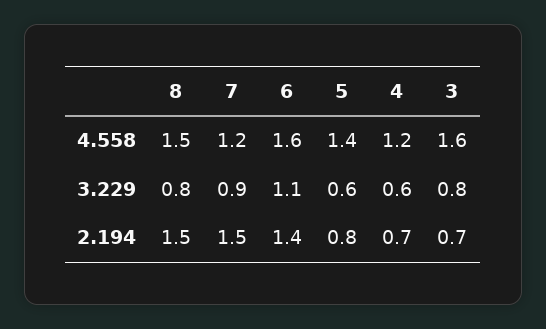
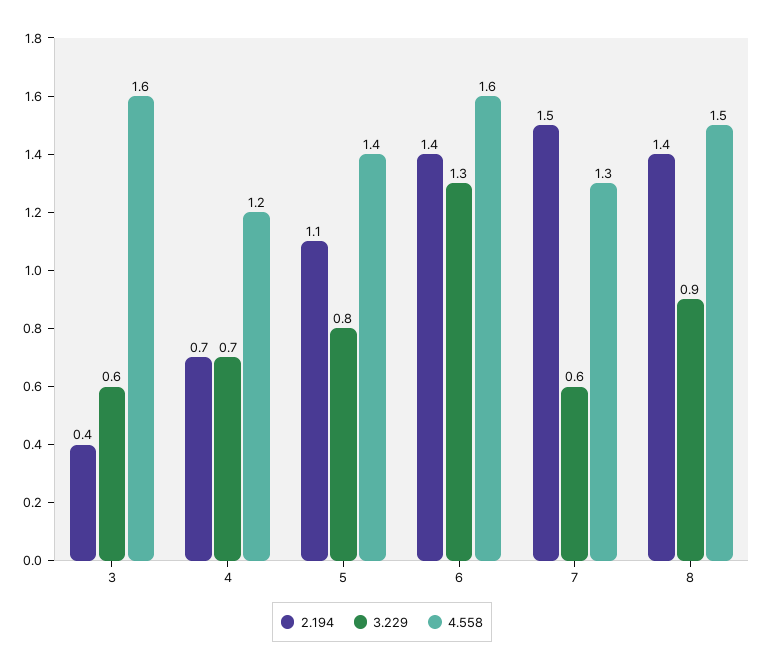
4.558, 7: 1.2 -> 1.3
3.229, 8: 0.8 -> 0.9
3.229, 7: 0.9 -> 0.6
3.229, 6: 1.1 -> 1.3
3.229, 5: 0.6 -> 0.8
3.229, 4: 0.6 -> 0.7
3.229, 3: 0.8 -> 0.6
2.194, 8: 1.5 -> 1.4
2.194, 5: 0.8 -> 1.1
2.194, 3: 0.7 -> 0.4

